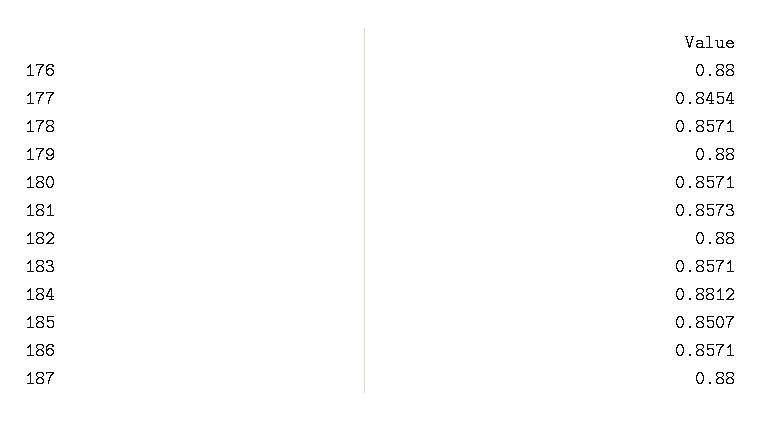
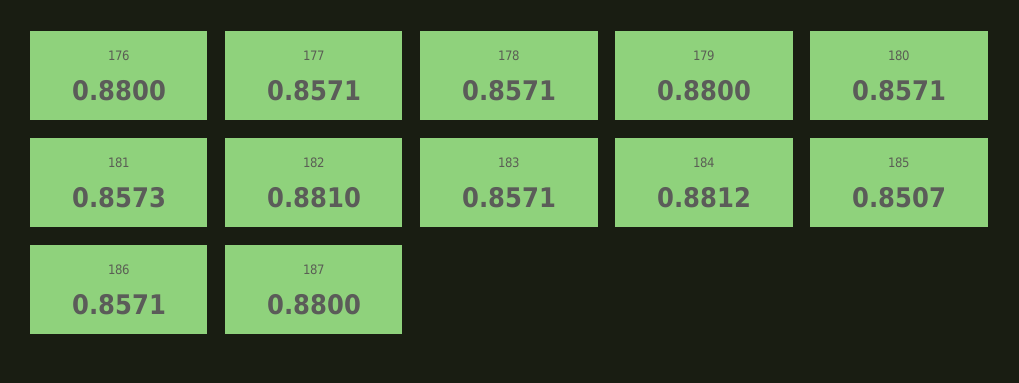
177: 0.8454 -> 0.8571
182: 0.88 -> 0.881

